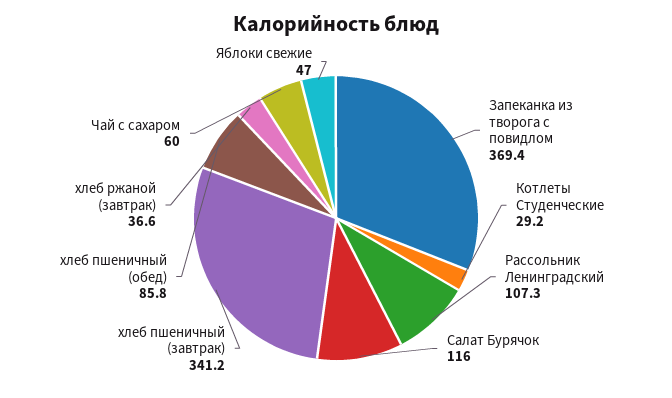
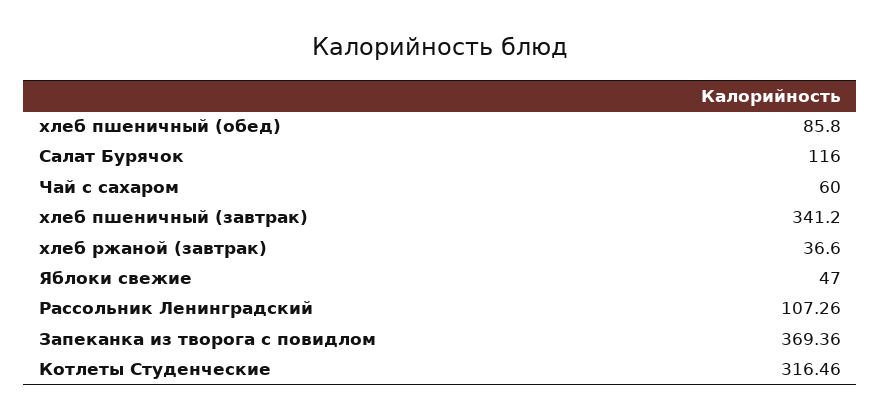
Котлеты Студенческие: 29.2 -> 316.46

